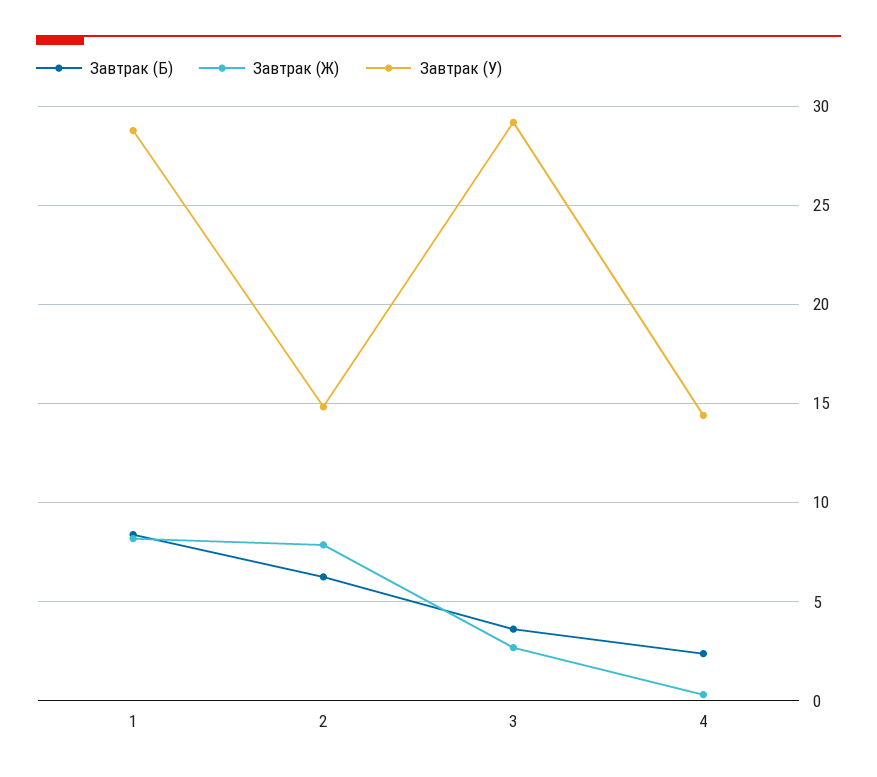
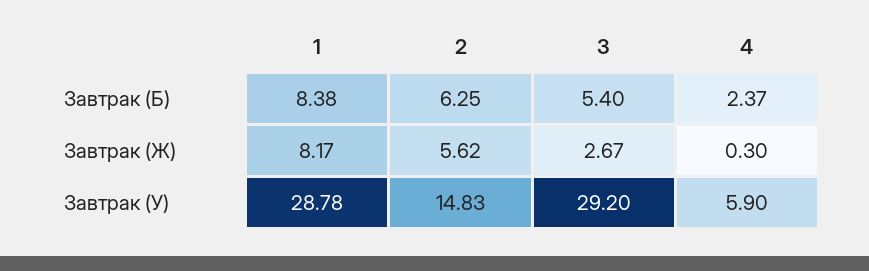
Завтрак (Ж), 2: 8 -> 5.62
Завтрак (Б), 3: 3.5 -> 5.4
Завтрак (У), 4: 14.5 -> 5.9

